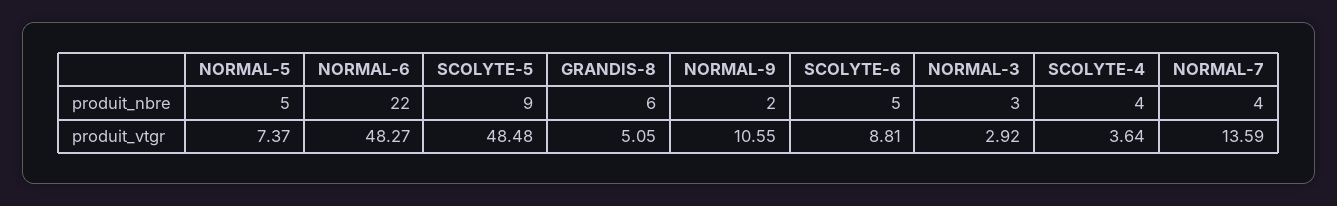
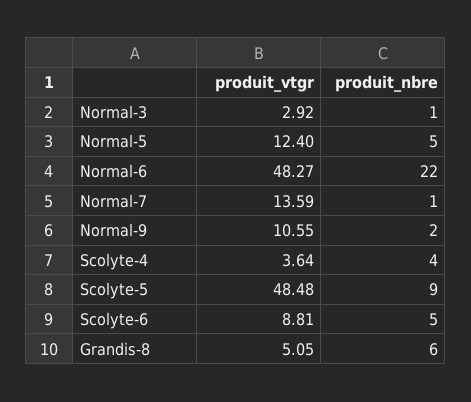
NORMAL-3, produit_nbre: 3 -> 1
NORMAL-7, produit_nbre: 4 -> 1
NORMAL-5, produit_vtgr: 7.37 -> 12.4

